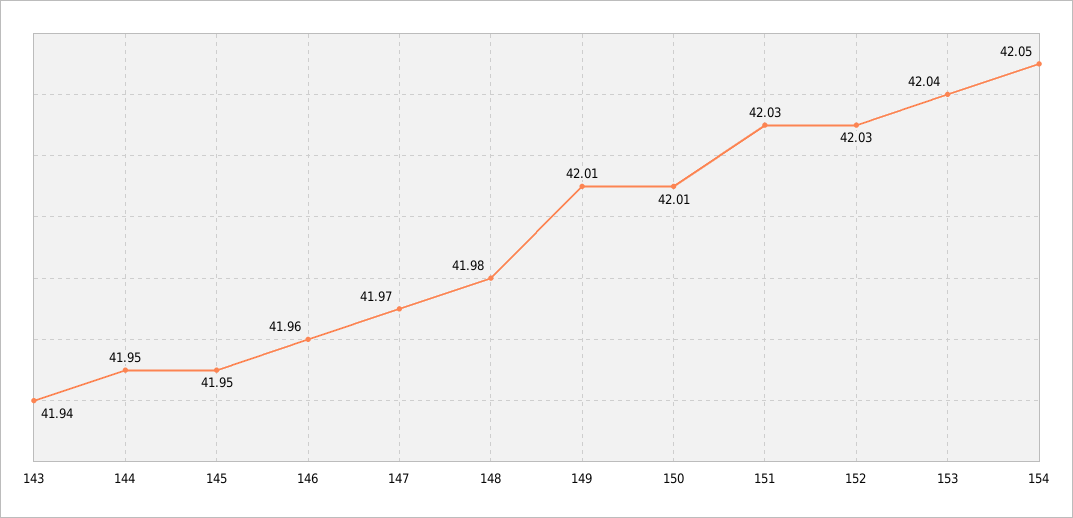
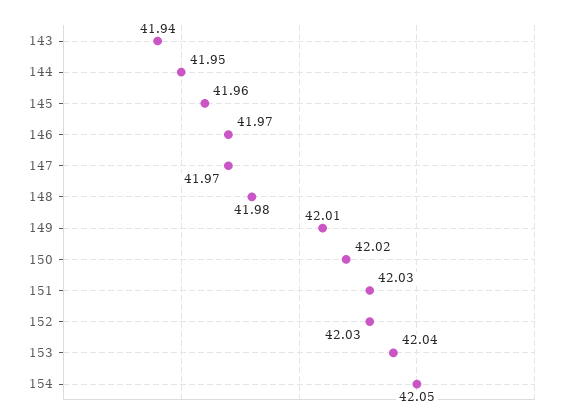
145: 41.95 -> 41.96
146: 41.96 -> 41.97
150: 42.01 -> 42.02

